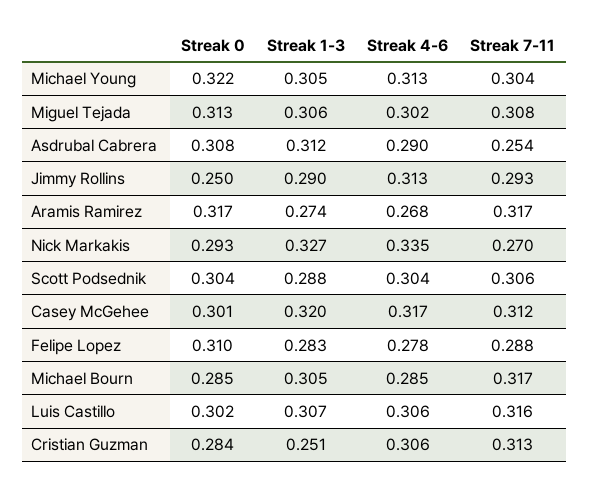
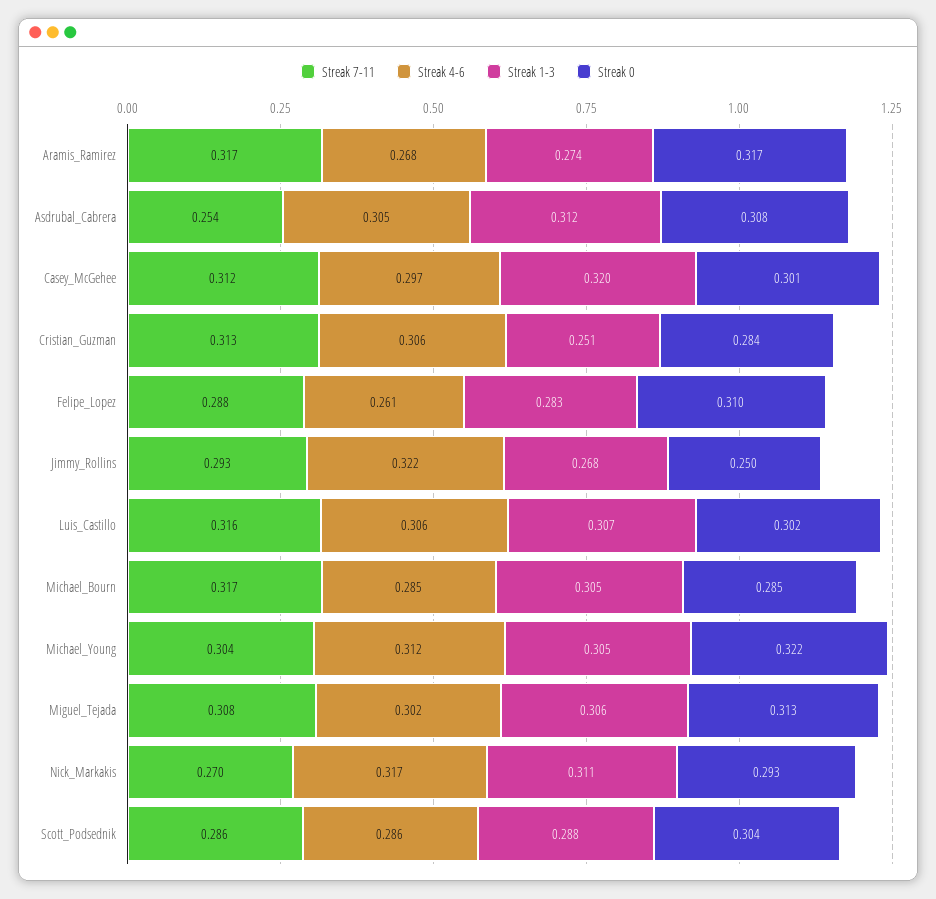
Streak 4-6, Michael Young: 0.313 -> 0.312
Streak 4-6, Asdrubal Cabrera: 0.29 -> 0.305
Streak 1-3, Jimmy Rollins: 0.29 -> 0.268
Streak 4-6, Jimmy Rollins: 0.313 -> 0.322
Streak 1-3, Nick Markakis: 0.327 -> 0.311
Streak 4-6, Nick Markakis: 0.335 -> 0.317
Streak 4-6, Scott Podsednik: 0.304 -> 0.286
Streak 7-11, Scott Podsednik: 0.306 -> 0.286
Streak 4-6, Casey McGehee: 0.317 -> 0.297
Streak 4-6, Felipe Lopez: 0.278 -> 0.261

